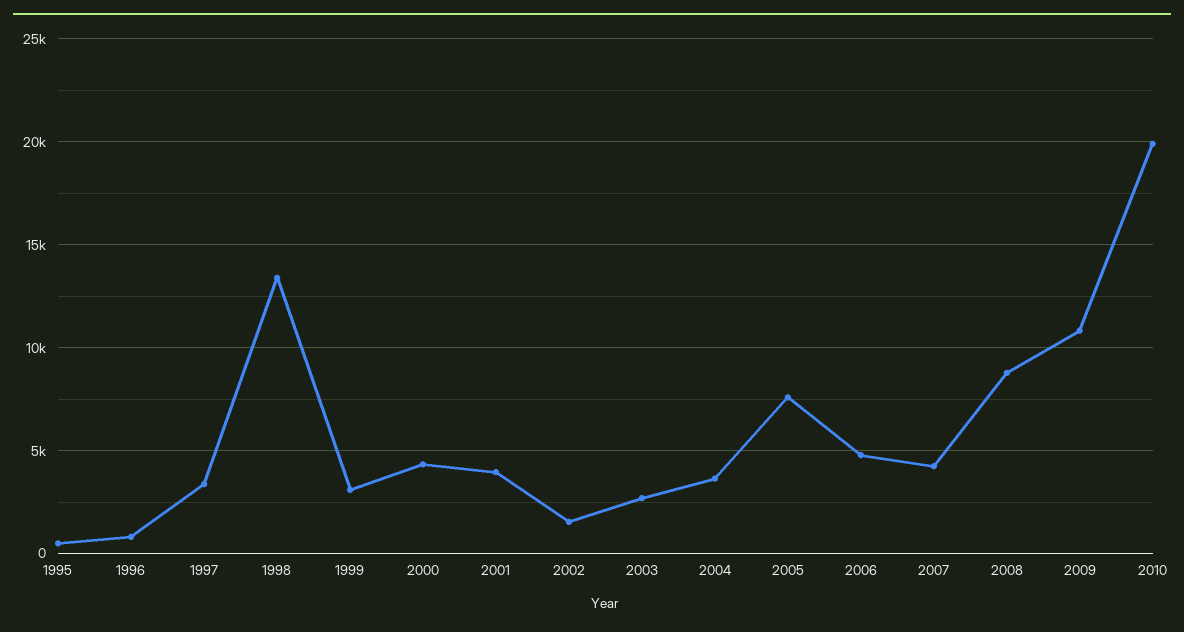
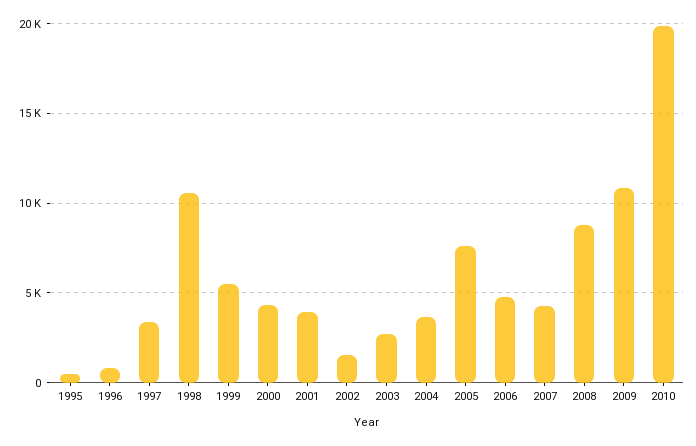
1998: 13500 -> 10500
1999: 3000 -> 5500

